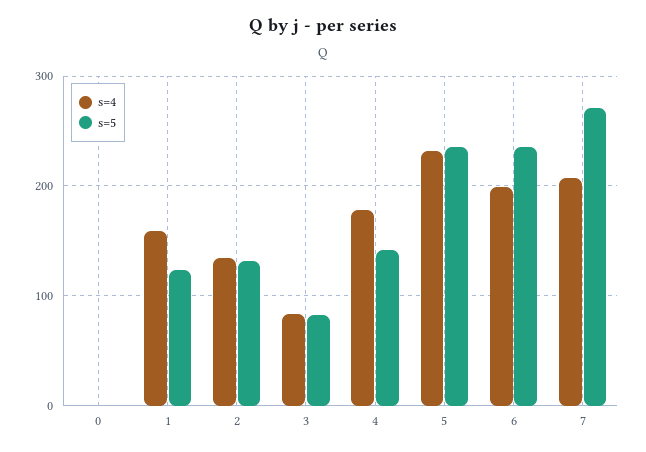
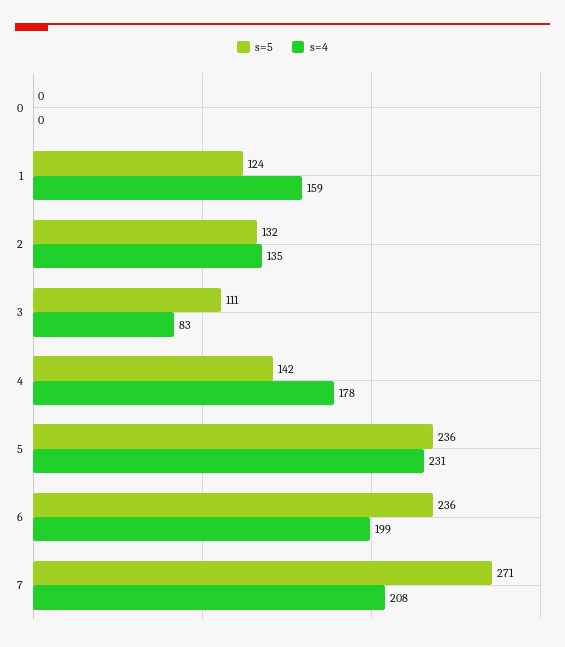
s=5, 3: 80 -> 111

